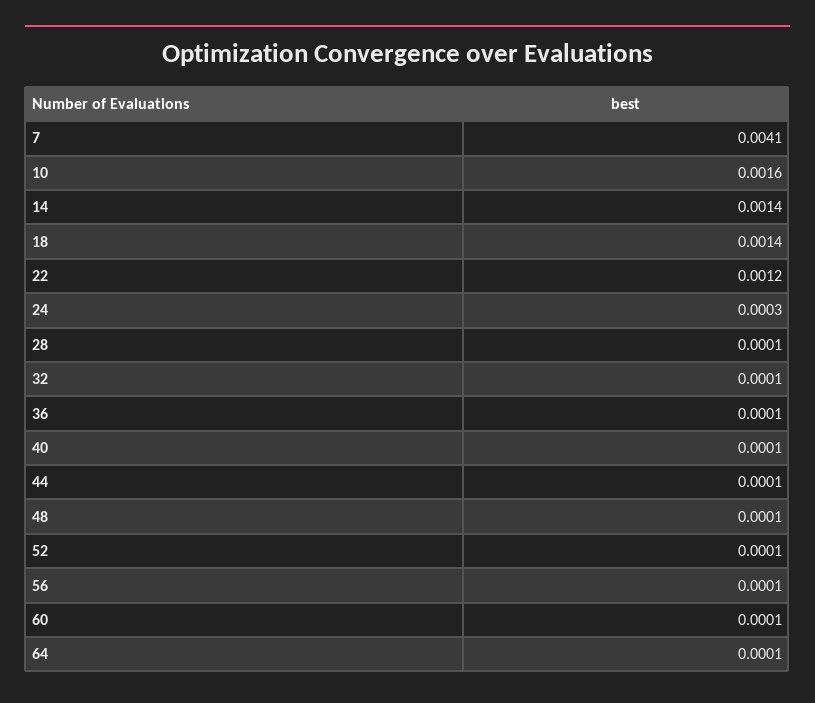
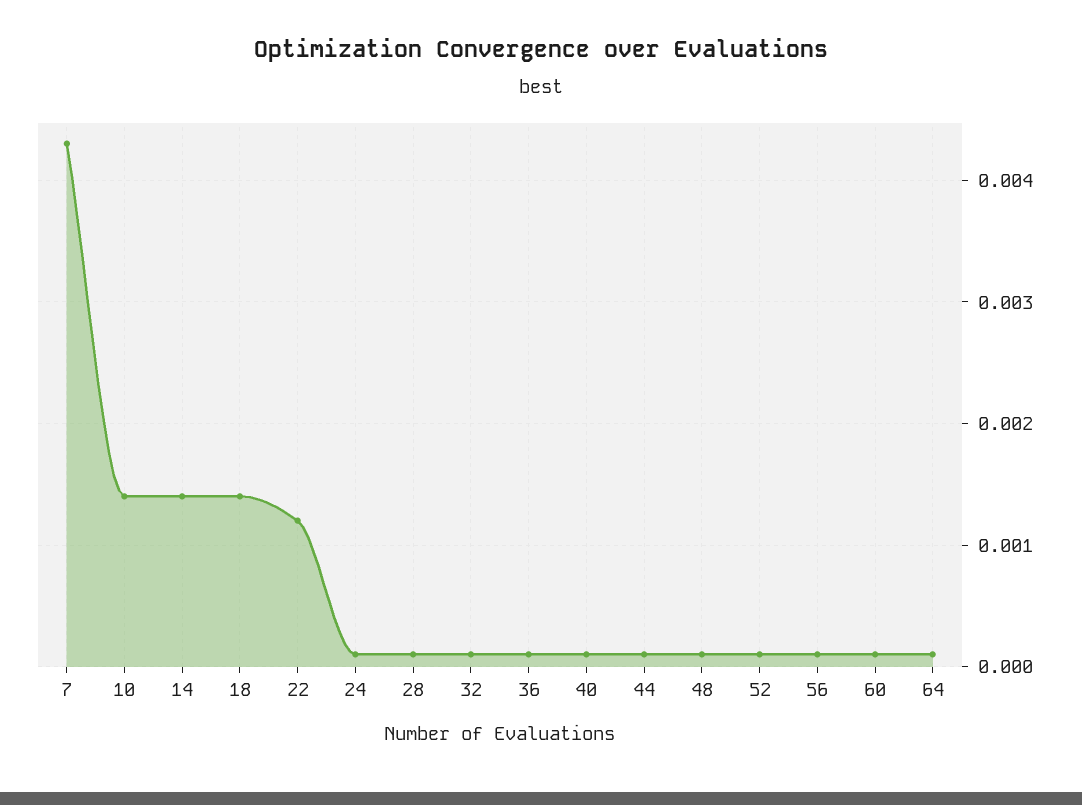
7: 0.0041 -> 0.0043
10: 0.0016 -> 0.0014
24: 0.0003 -> 0.0001

